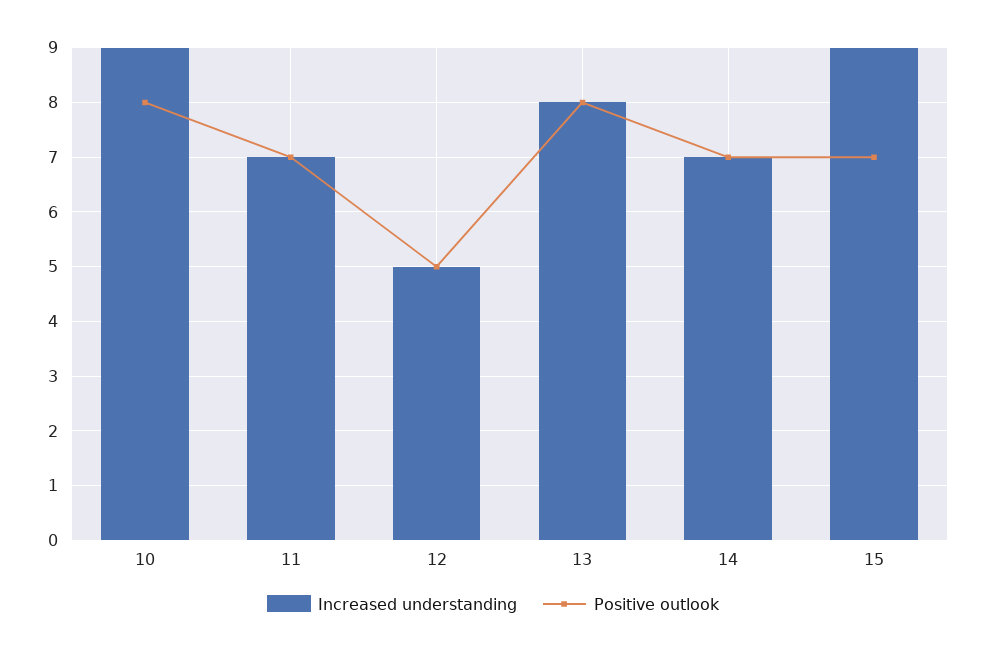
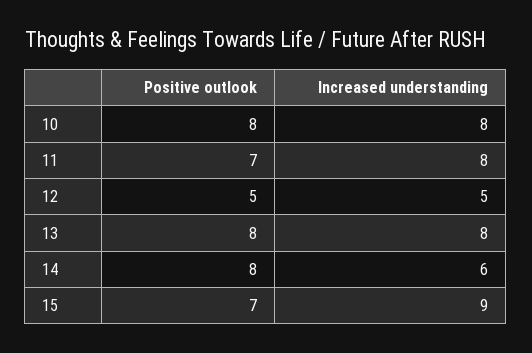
Increased understanding, 10: 9 -> 8
Increased understanding, 11: 7 -> 8
Increased understanding, 14: 7 -> 6
Positive outlook, 14: 7 -> 8

